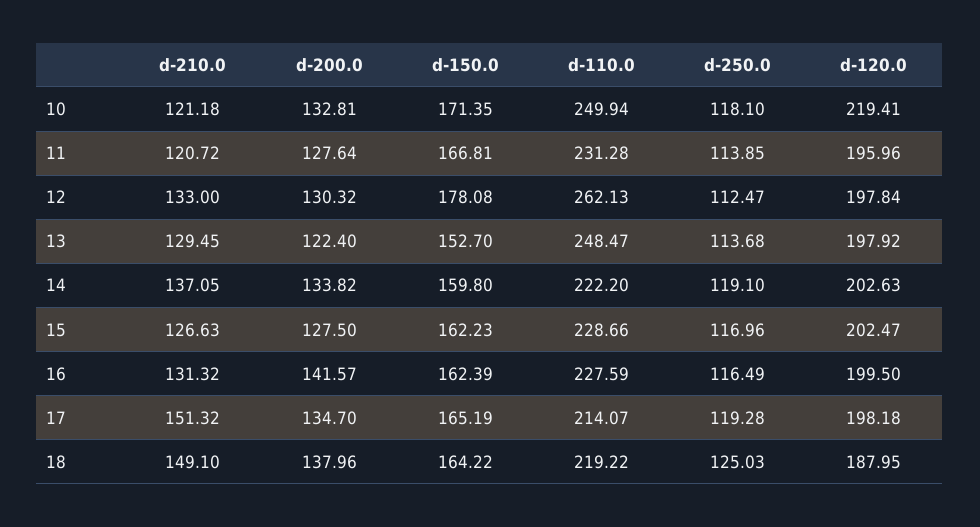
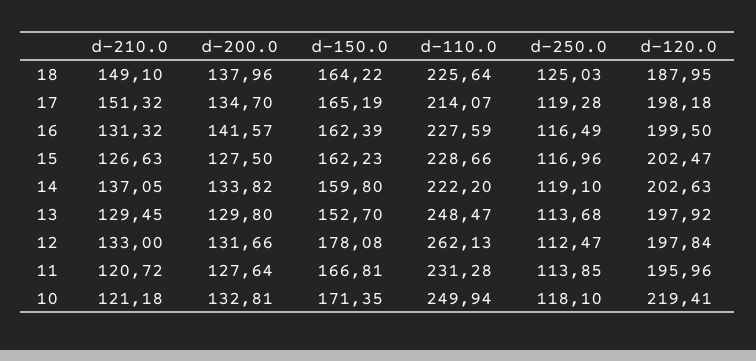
d-200.0, 12: 130.32 -> 131.66
d-200.0, 13: 122.4 -> 129.8
d-110.0, 18: 219.22 -> 225.64

